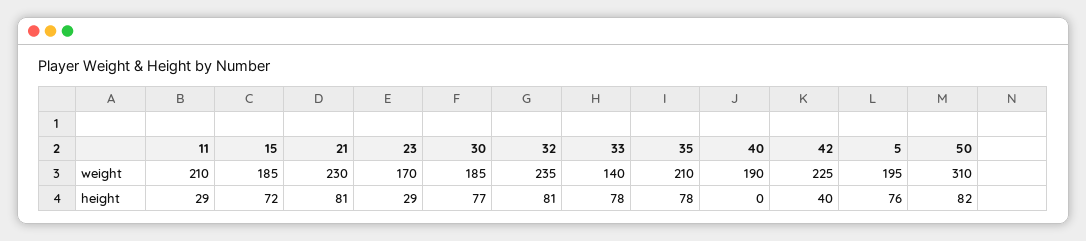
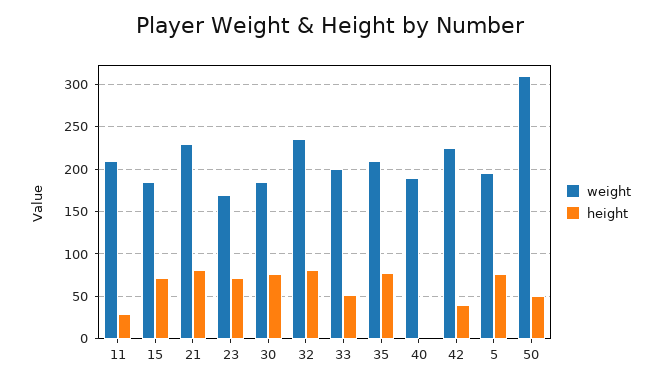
weight, 33: 140 -> 200
height, 23: 29 -> 70
height, 33: 78 -> 50
height, 50: 82 -> 50

